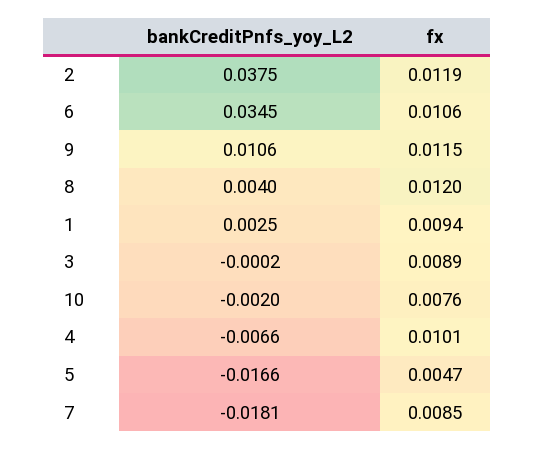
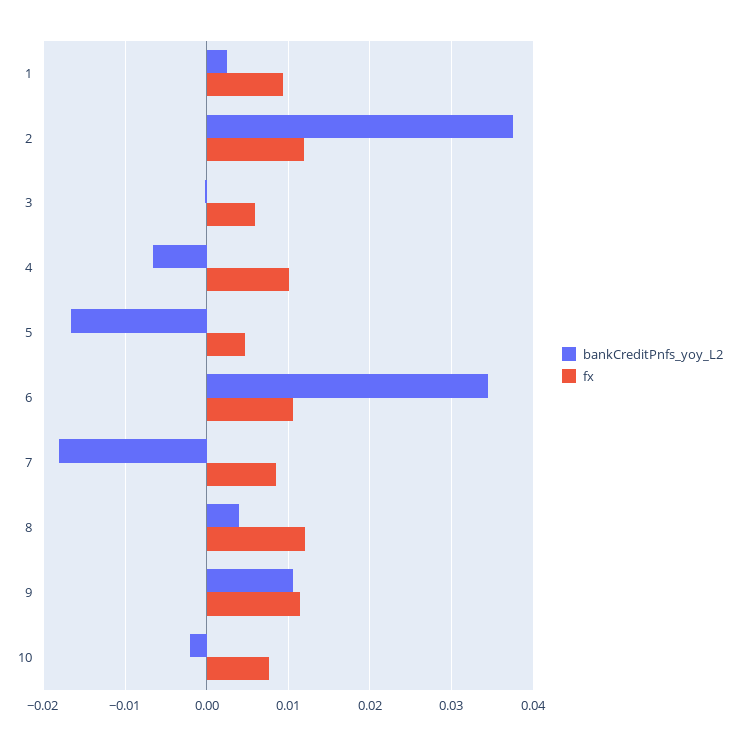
fx, 3: 0.0089 -> 0.006

